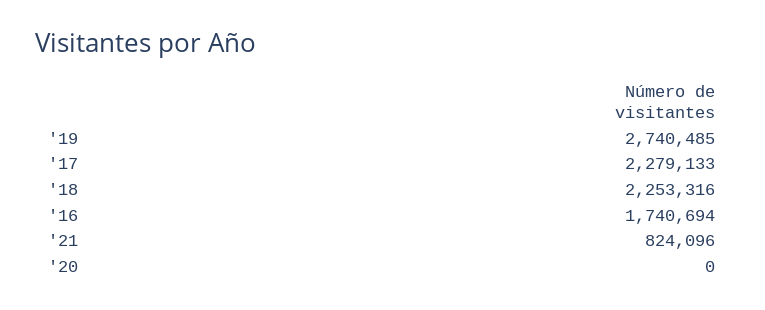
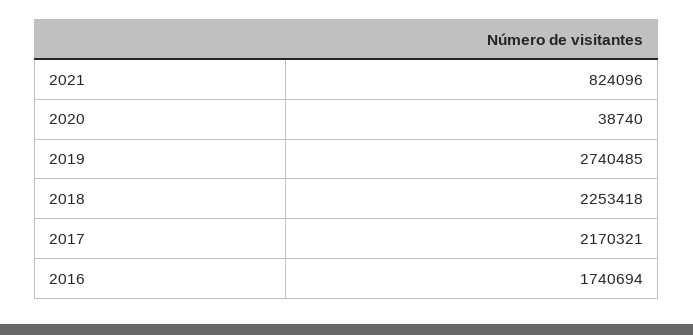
'17: 2279133 -> 2170321
'18: 2253316 -> 2253418
'20: 0 -> 38740

